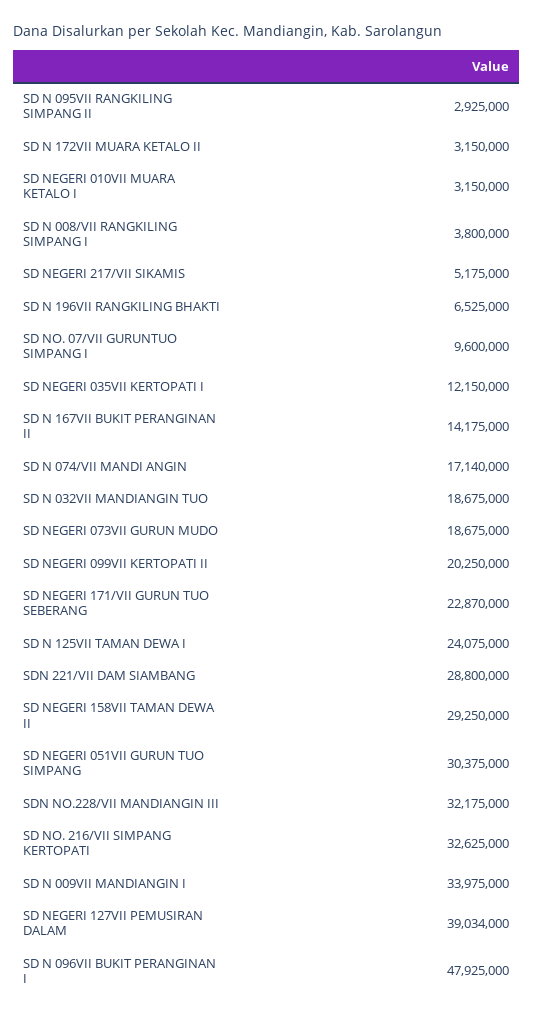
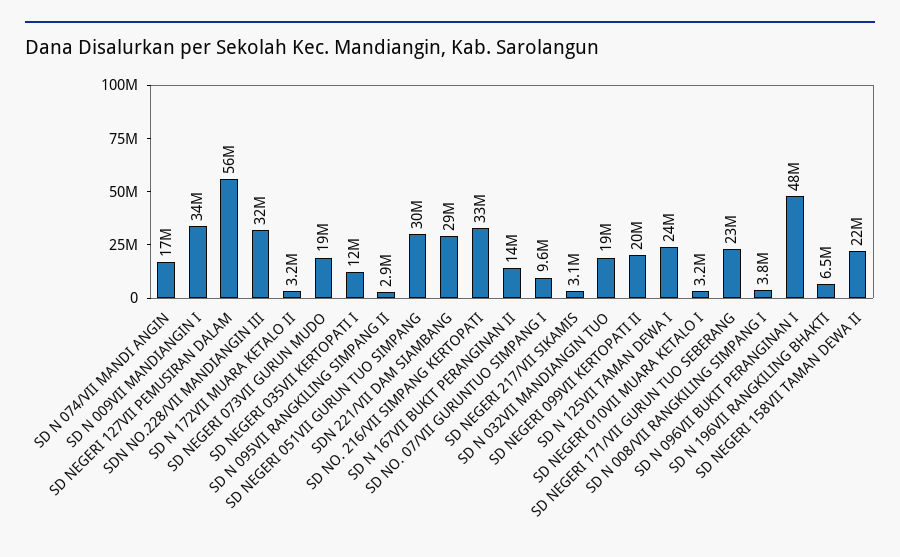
SD NEGERI 217/VII SIKAMIS: 5175000 -> 3100000
SD NEGERI 158VII TAMAN DEWA II: 29250000 -> 22000000
SD NEGERI 127VII PEMUSIRAN DALAM: 39034000 -> 56000000

